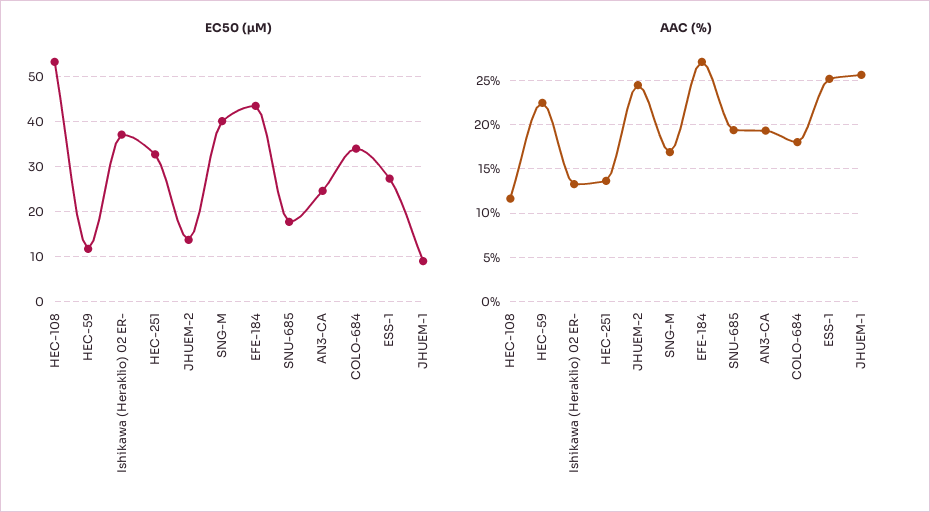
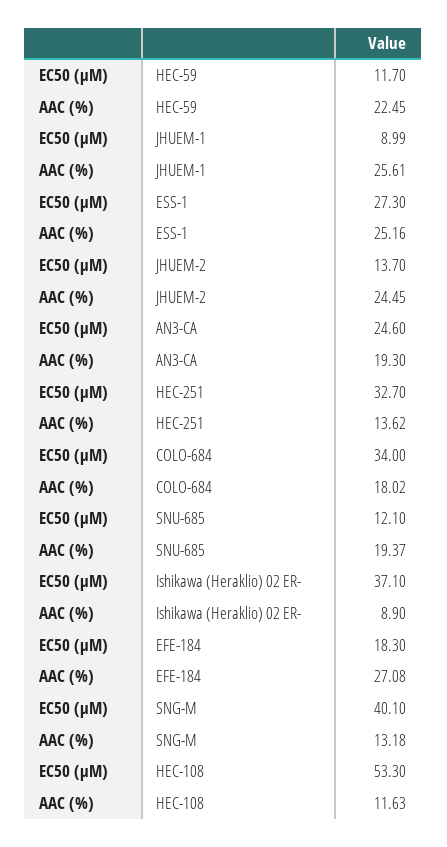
EC50 (µM), EFE-184: 44 -> 18.3
EC50 (µM), SNU-685: 18 -> 12.1
AAC (%), Ishikawa (Heraklio) 02 ER-: 13 -> 8.9
AAC (%), SNG-M: 17 -> 13.18

